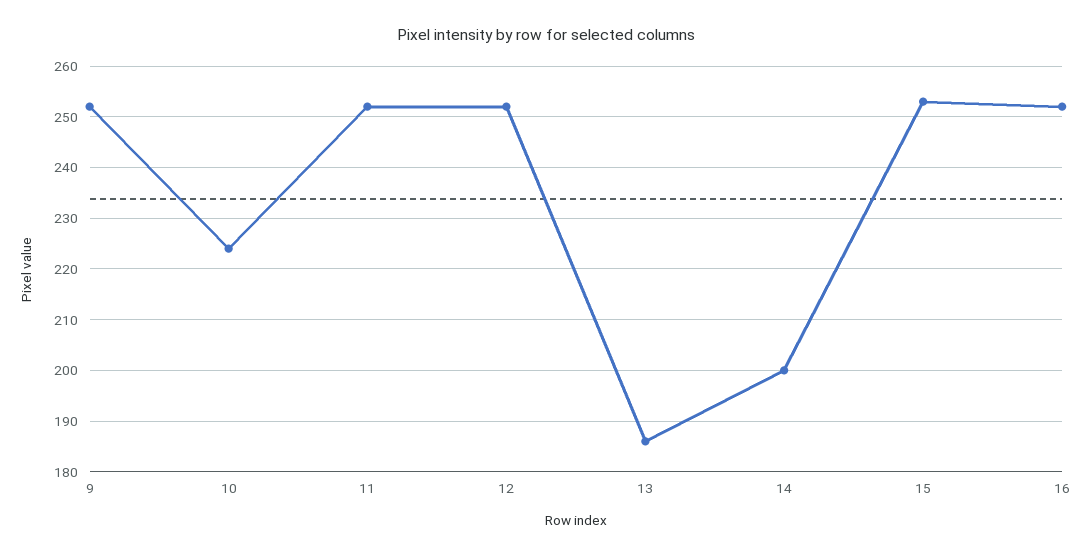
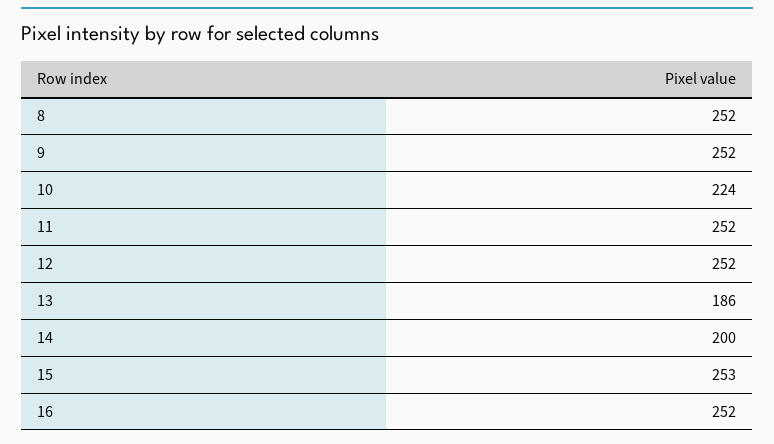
8: none -> 252

